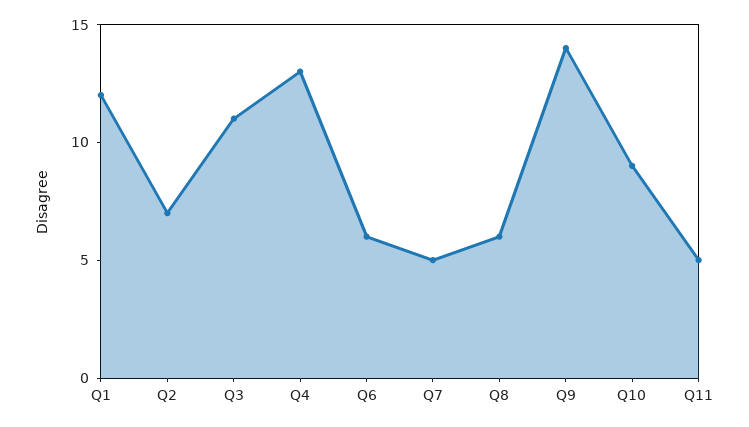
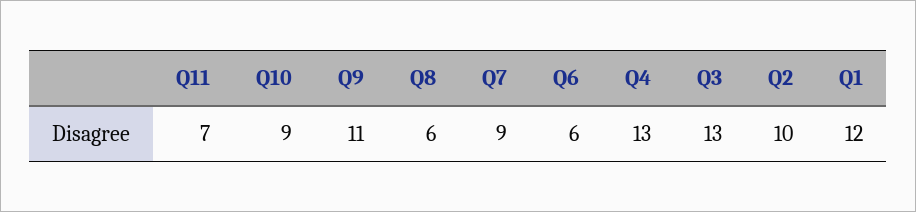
Q2: 7 -> 10
Q3: 11 -> 13
Q7: 5 -> 9
Q9: 14 -> 11
Q11: 5 -> 7

